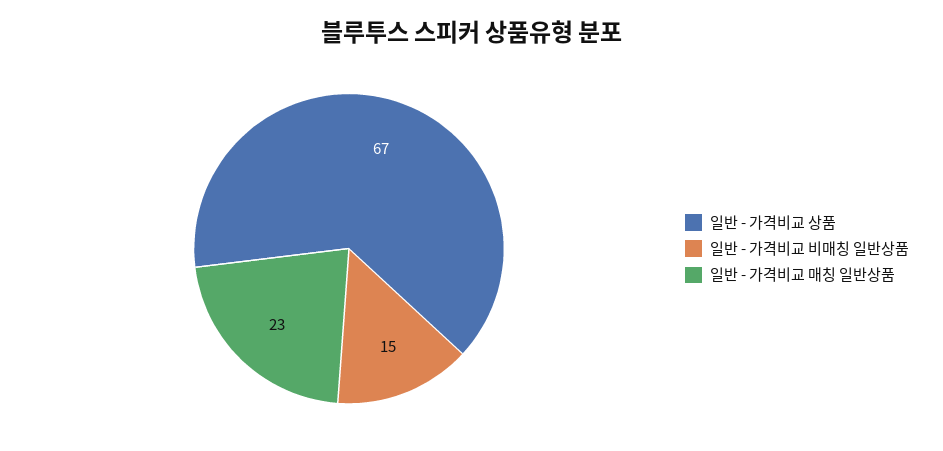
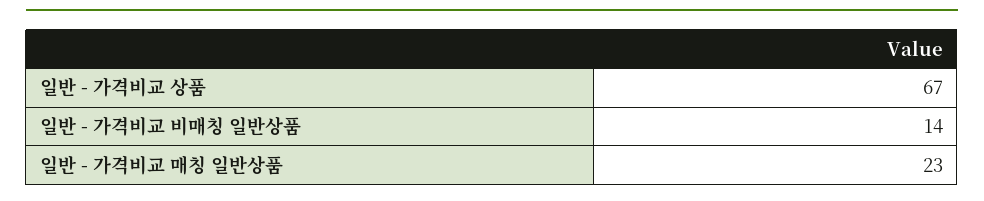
일반 - 가격비교 비매칭 일반상품: 15 -> 14

